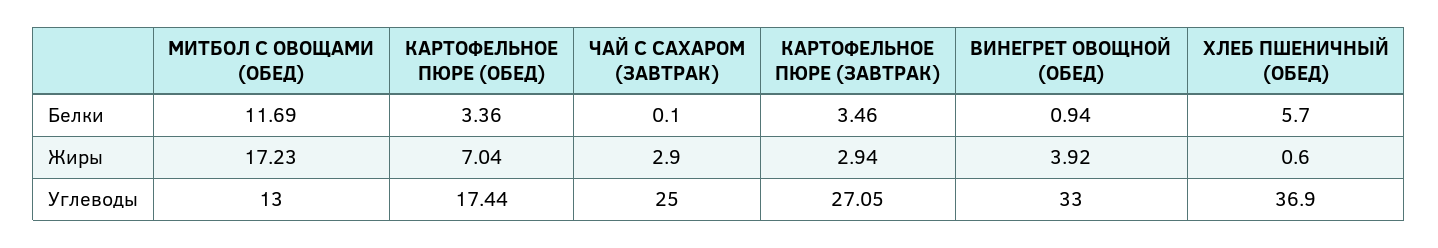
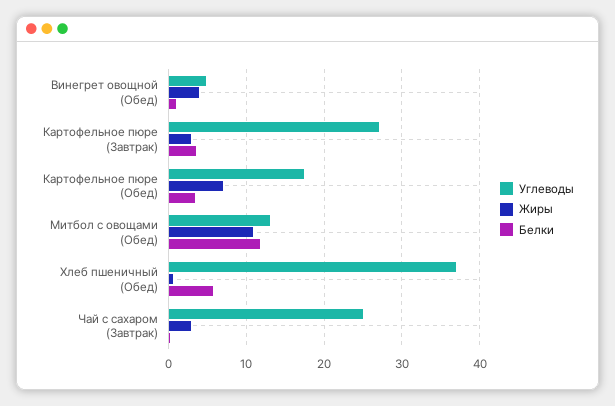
Жиры, МИТБОЛ С ОВОЩАМИ (ОБЕД): 17.23 -> 11
Углеводы, ВИНЕГРЕТ ОВОЩНОЙ (ОБЕД): 33 -> 5

